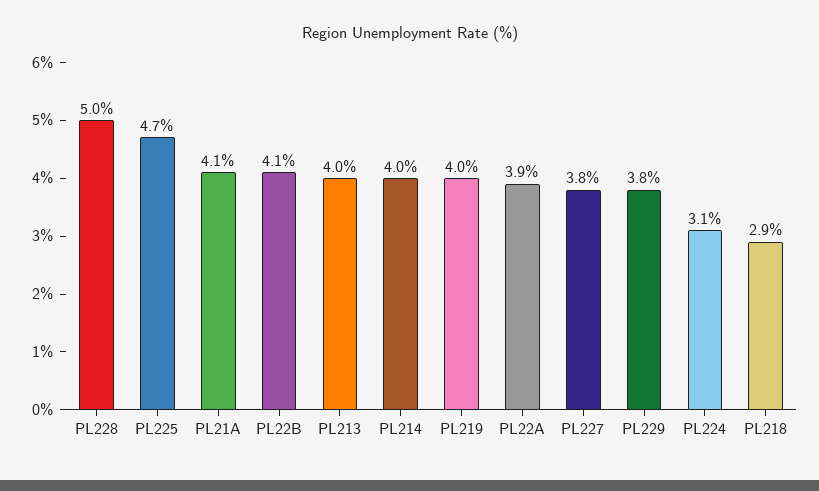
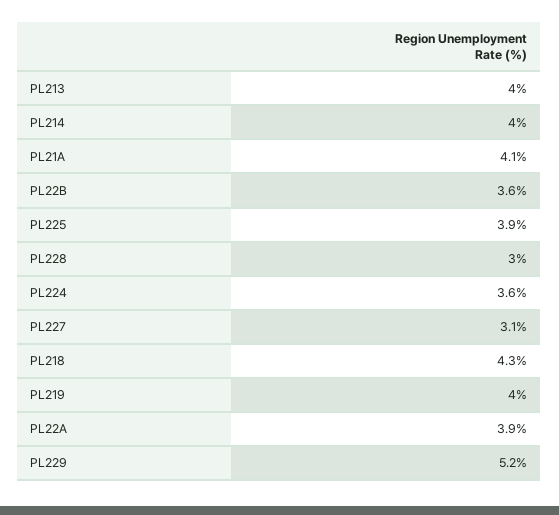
PL228: 5 -> 3
PL225: 4.7 -> 3.9
PL22B: 4.1 -> 3.6
PL227: 3.8 -> 3.1
PL229: 3.8 -> 5.2
PL224: 3.1 -> 3.6
PL218: 2.9 -> 4.3

